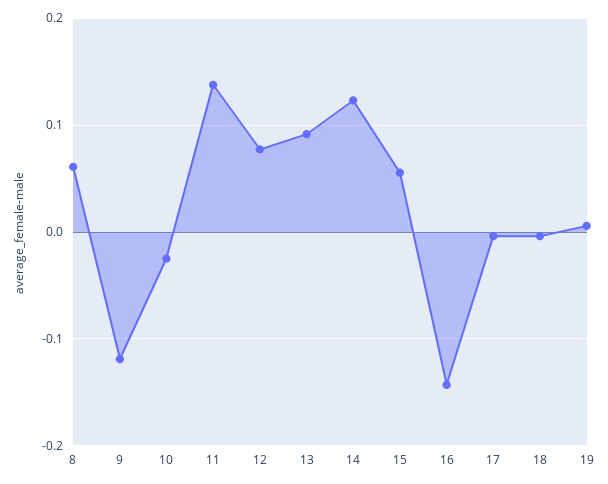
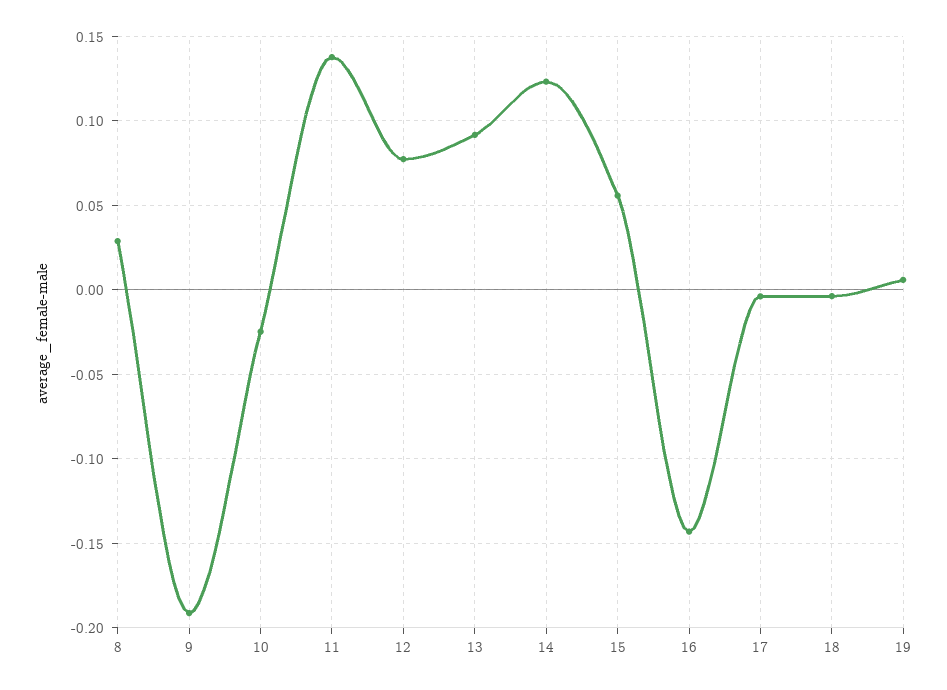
8: 0.06 -> 0.03
9: -0.12 -> -0.19

